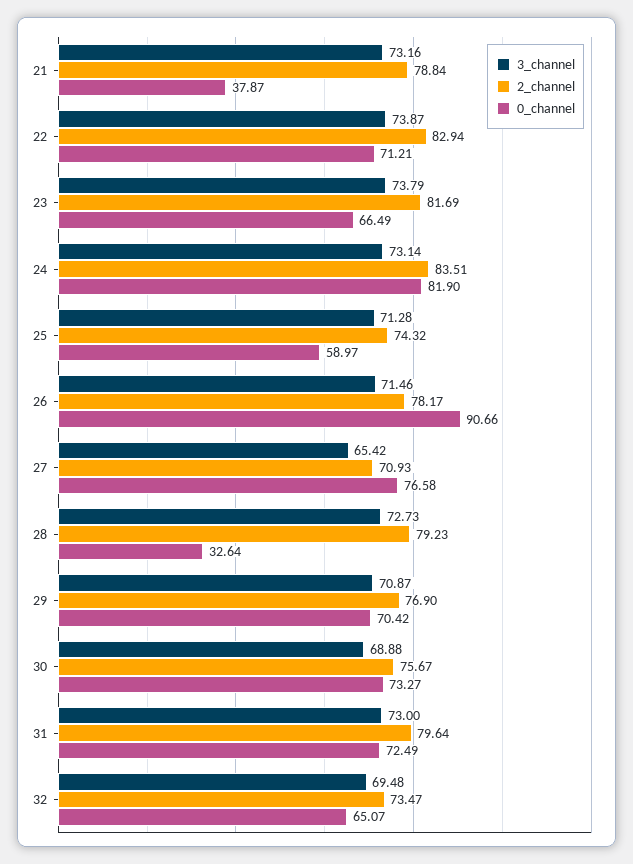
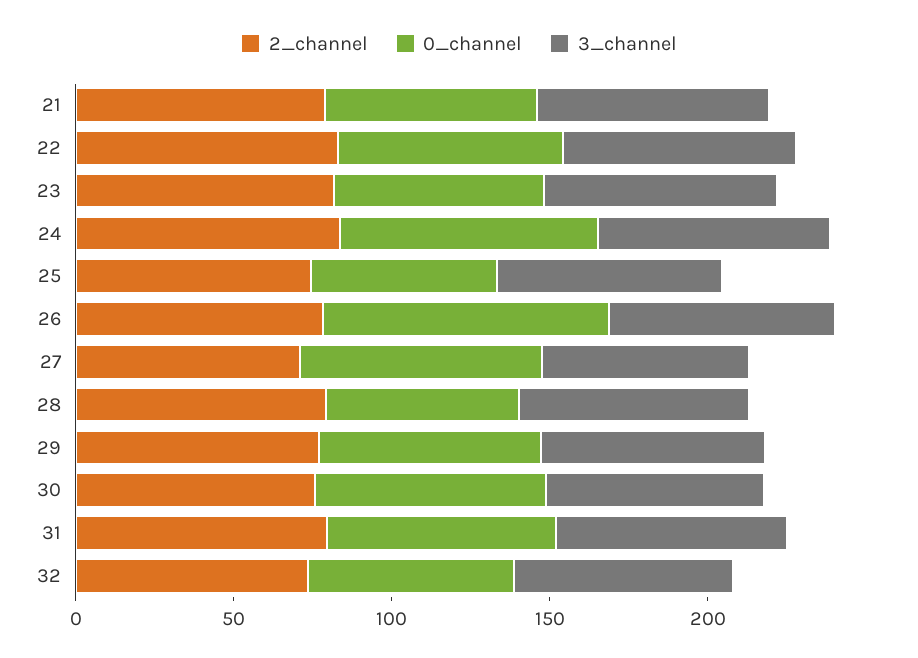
0_channel, 21: 37.87 -> 70
0_channel, 28: 32.64 -> 60

